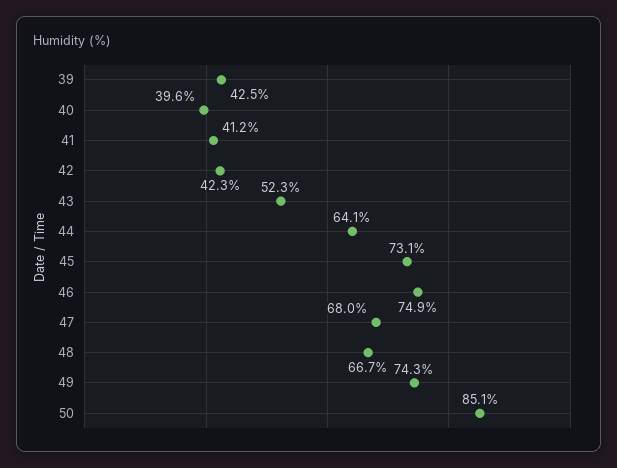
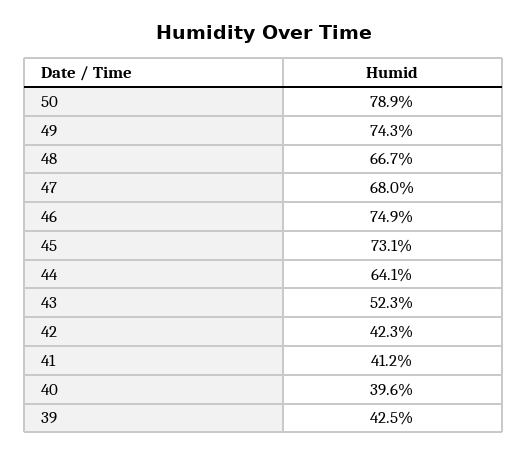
50: 85.1 -> 78.9

